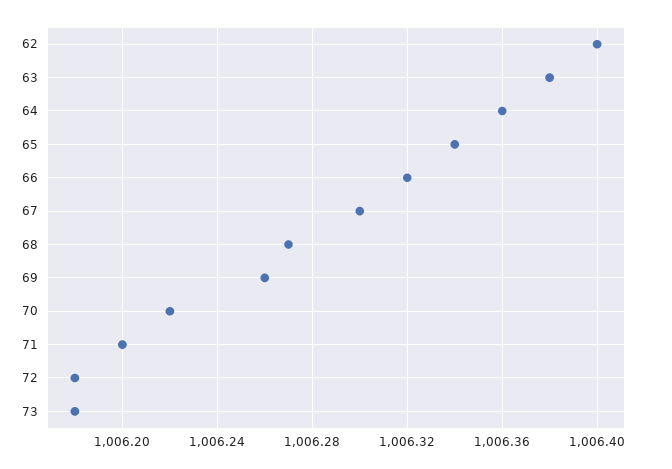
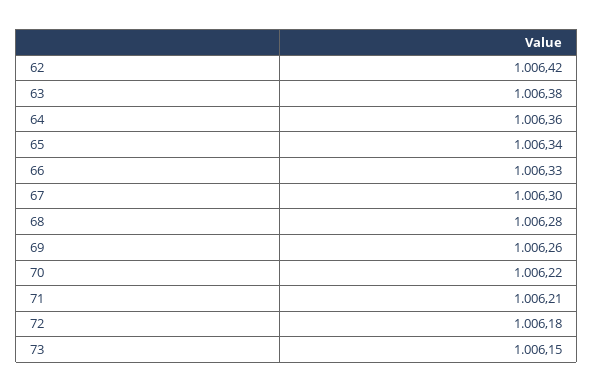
62: 1006.4 -> 1006.42
66: 1006.32 -> 1006.33
68: 1006.27 -> 1006.28
71: 1006.2 -> 1006.21
73: 1006.18 -> 1006.15

